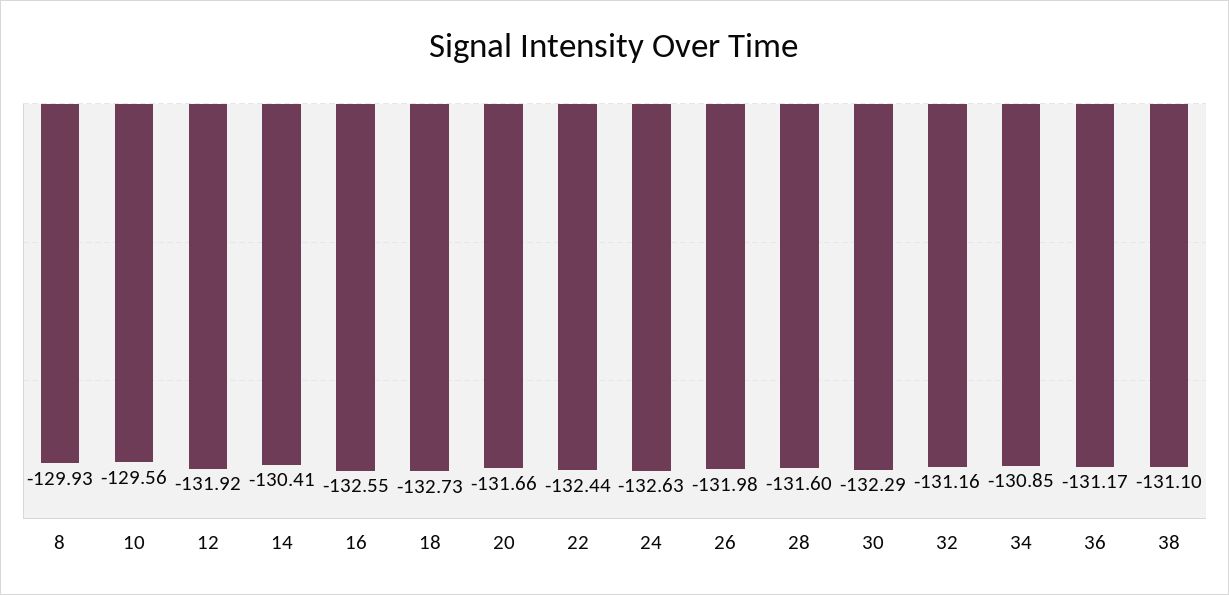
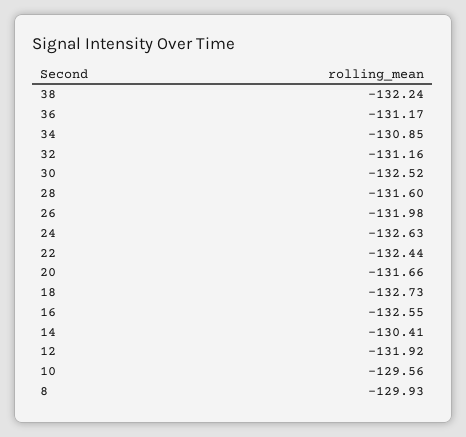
30: -132.29 -> -132.52
38: -131.1 -> -132.24

